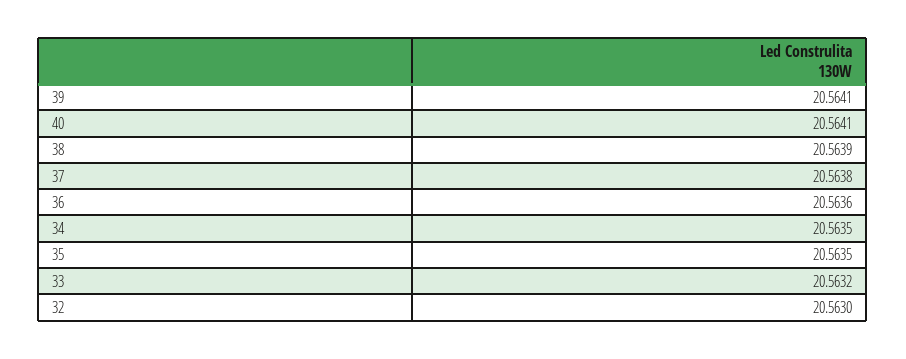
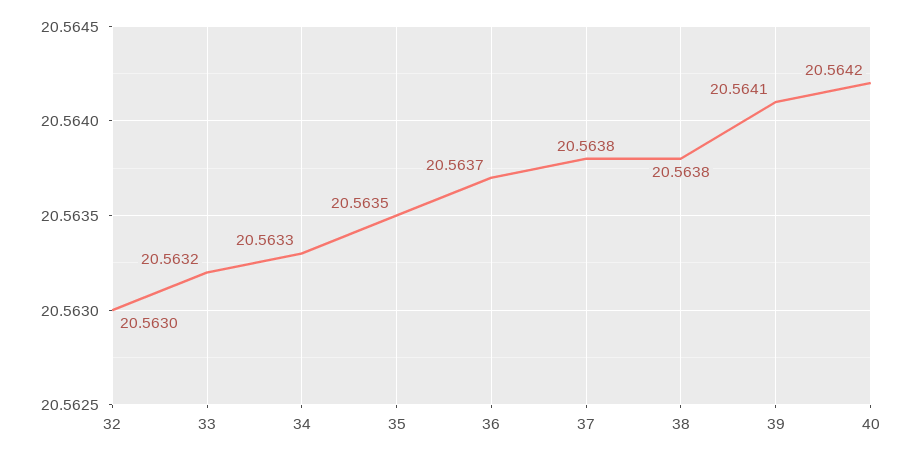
40: 20.5641 -> 20.5642
38: 20.5639 -> 20.5638
36: 20.5636 -> 20.5637
34: 20.5635 -> 20.5633

